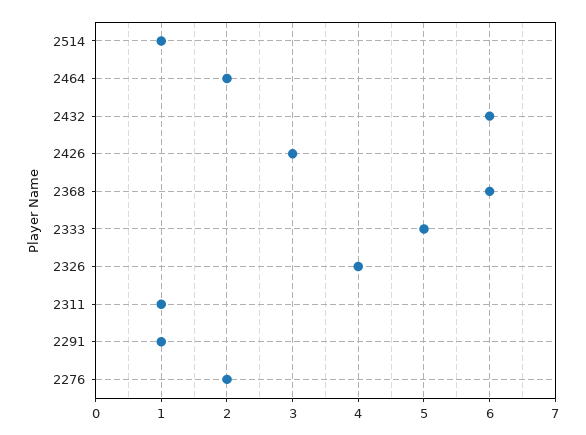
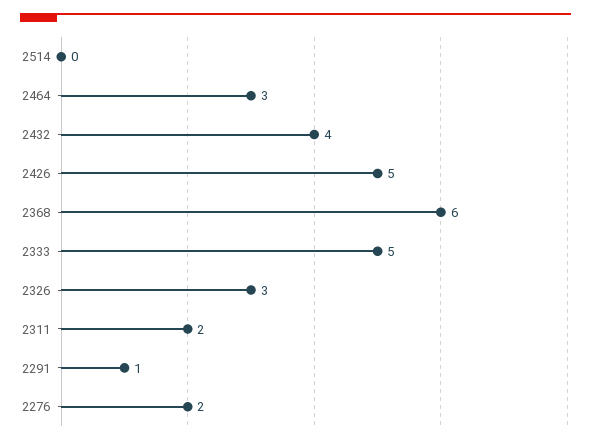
2514: 1 -> 0
2464: 2 -> 3
2432: 6 -> 4
2426: 3 -> 5
2326: 4 -> 3
2311: 1 -> 2

